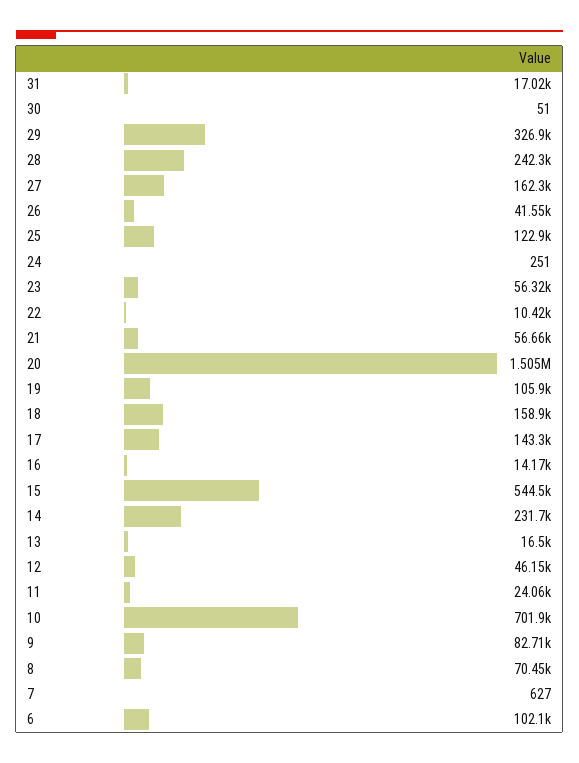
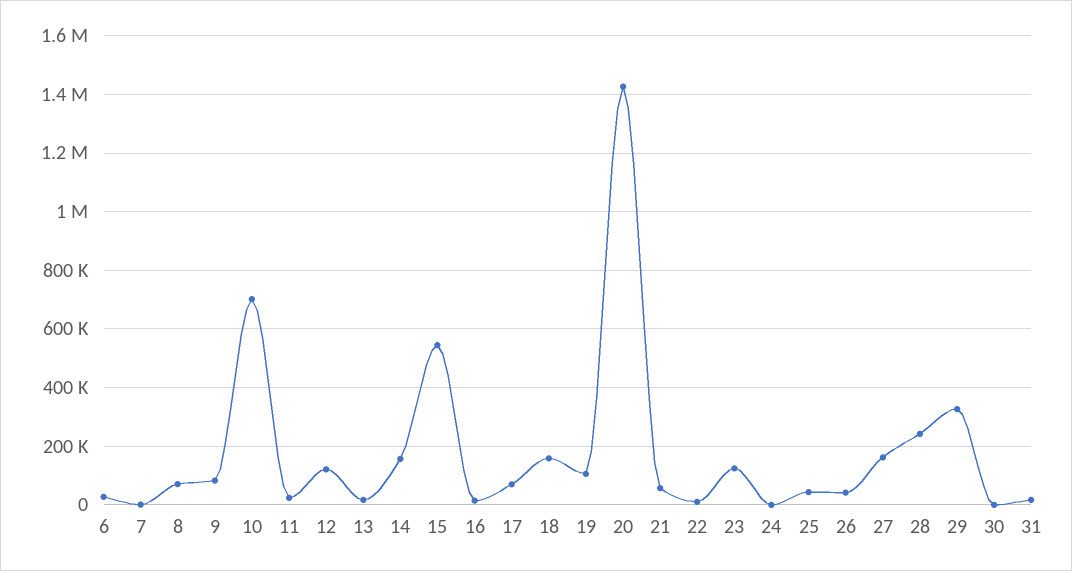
25: 122900 -> 50000
23: 56320 -> 125000
20: 1505000 -> 1425000
17: 143300 -> 75000
14: 231700 -> 150000
12: 46150 -> 125000
6: 102100 -> 25000

